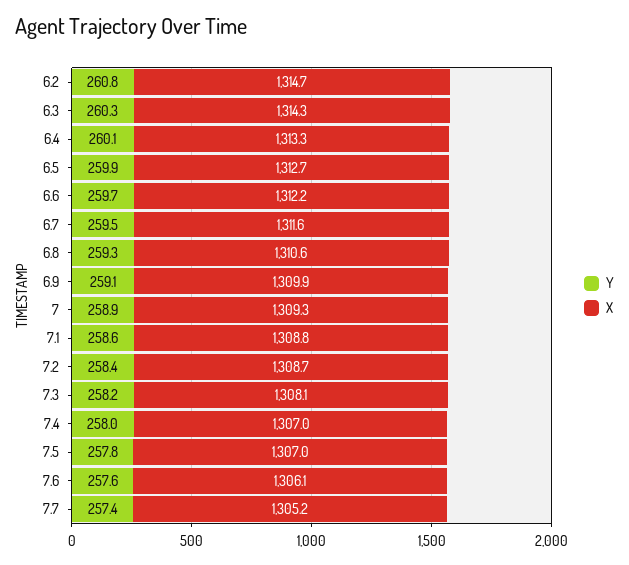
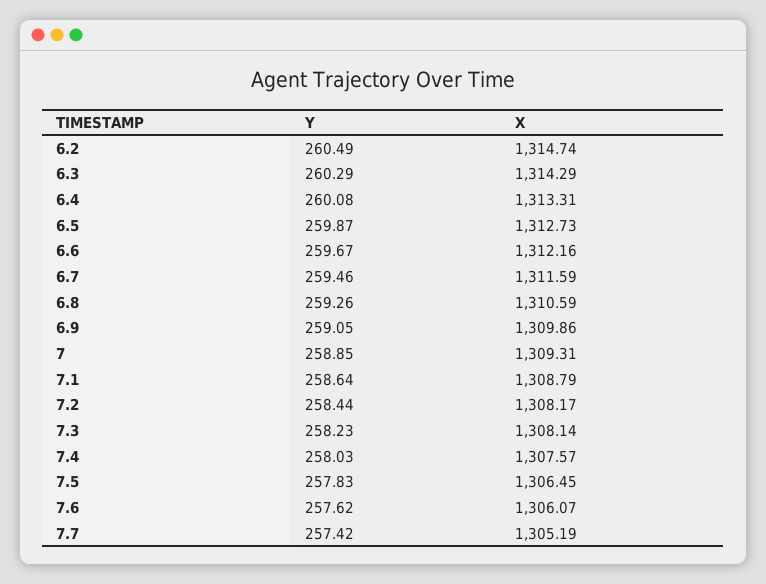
Y, 6.2: 260.8 -> 260.49
X, 7.2: 1308.7 -> 1308.17
X, 7.4: 1307 -> 1307.57
X, 7.5: 1307 -> 1306.45

